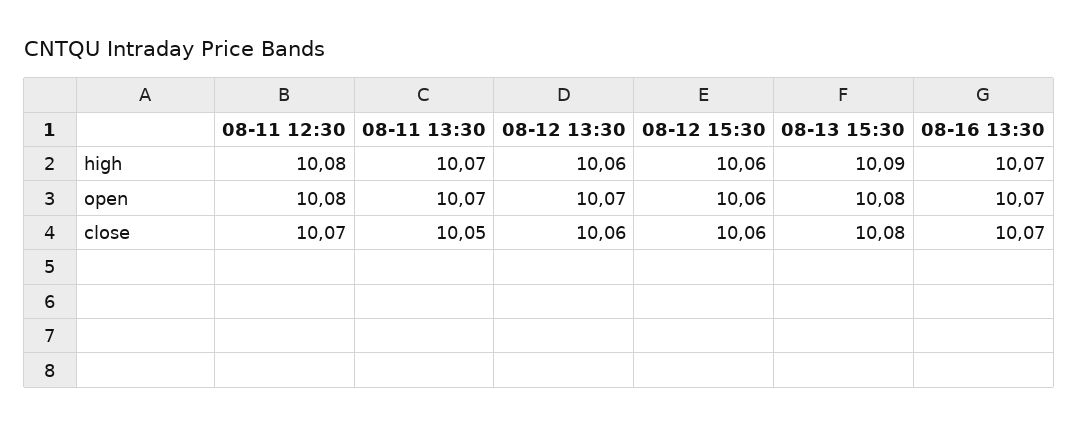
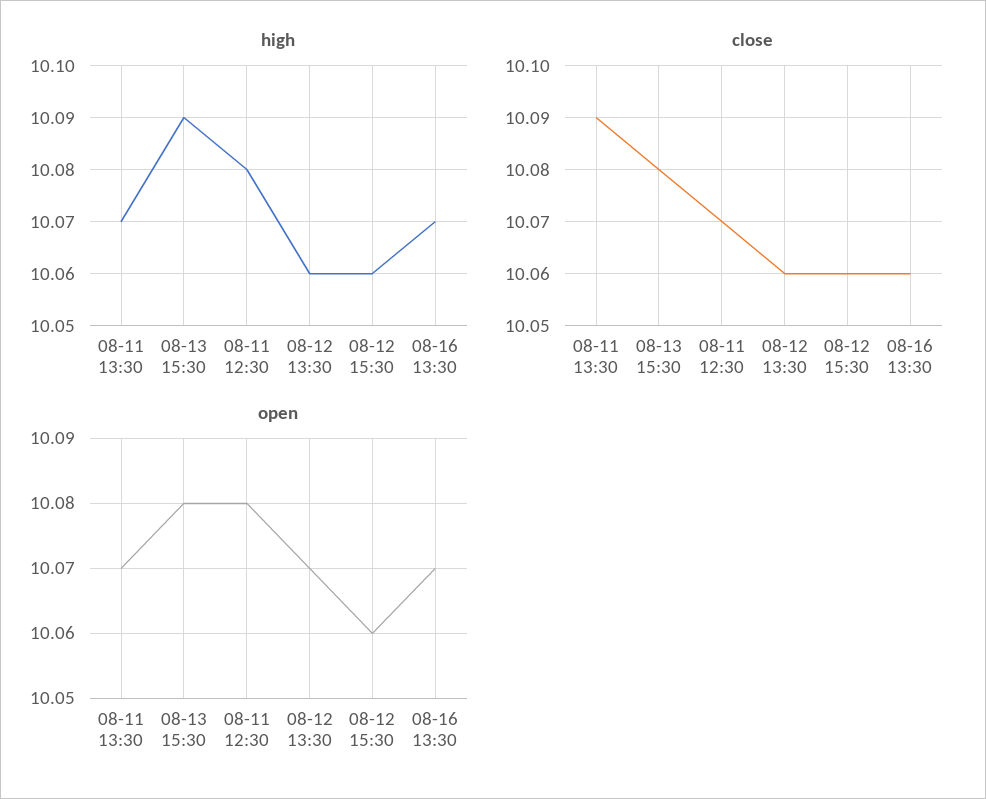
close, 08-11 13:30: 10.05 -> 10.09
close, 08-16 13:30: 10.07 -> 10.06

